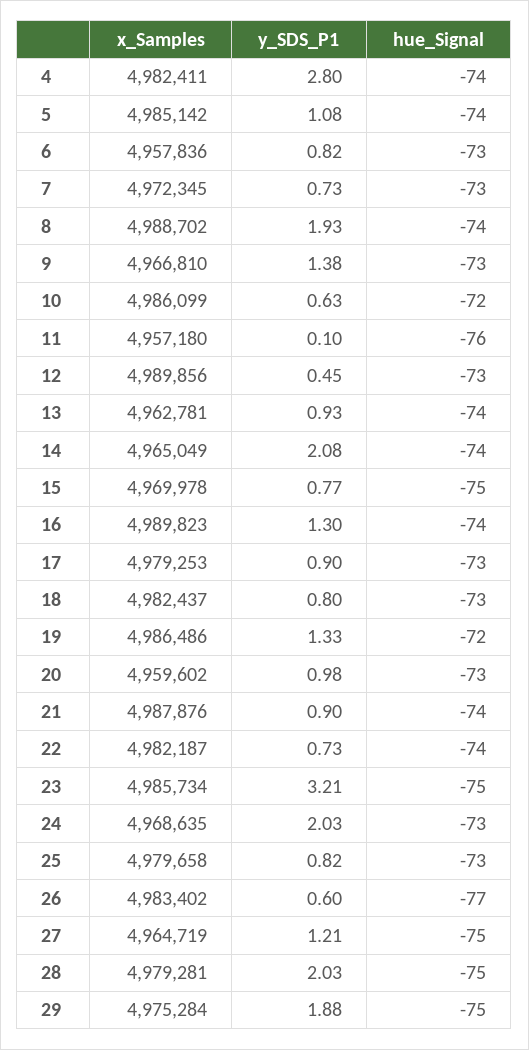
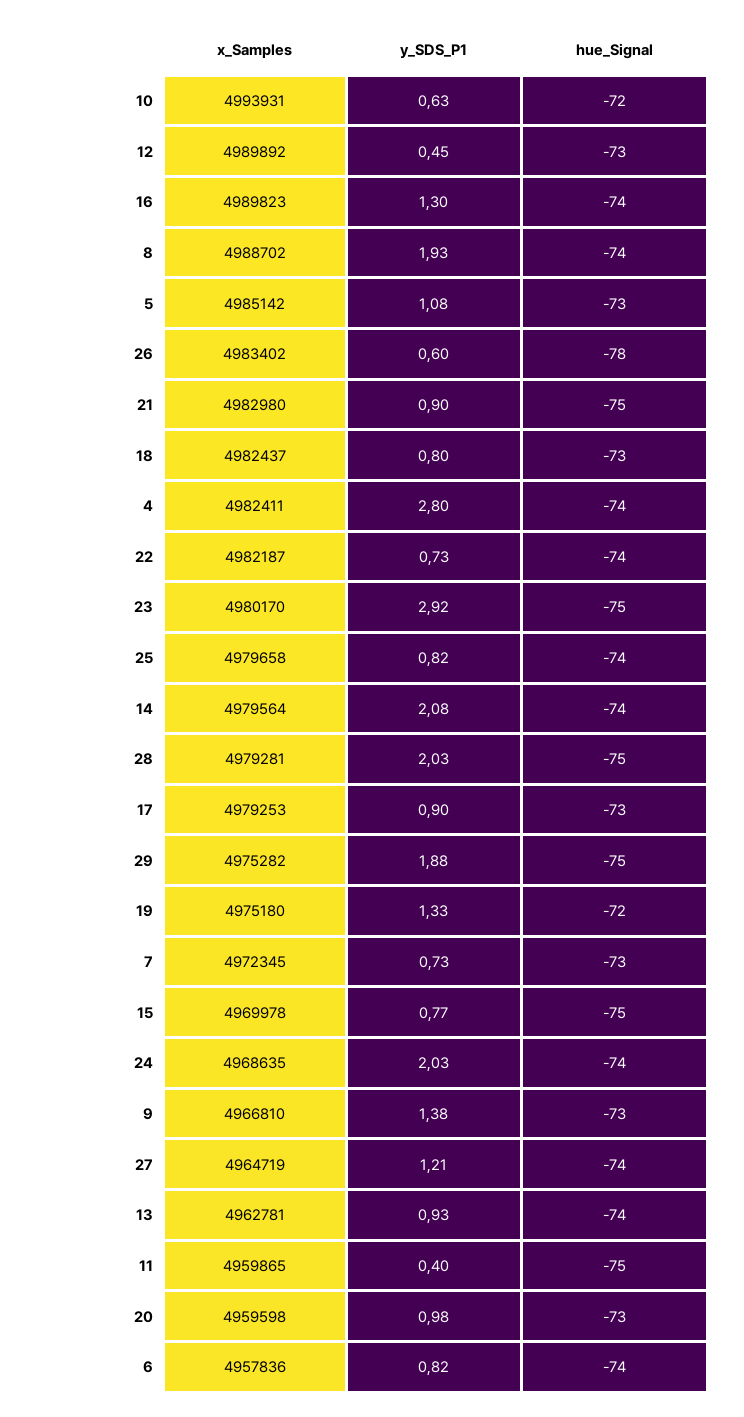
hue_Signal, 5: -74 -> -73
hue_Signal, 6: -73 -> -74
x_Samples, 10: 4986099 -> 4993931
x_Samples, 11: 4957180 -> 4959865
y_SDS_P1, 11: 0.1 -> 0.4
hue_Signal, 11: -76 -> -75
x_Samples, 12: 4989856 -> 4989892
x_Samples, 14: 4965049 -> 4979564
x_Samples, 19: 4986486 -> 4975180
x_Samples, 20: 4959602 -> 4959598
x_Samples, 21: 4987876 -> 4982980
hue_Signal, 21: -74 -> -75
x_Samples, 23: 4985734 -> 4980170
y_SDS_P1, 23: 3.21 -> 2.92
hue_Signal, 24: -73 -> -74
hue_Signal, 25: -73 -> -74
hue_Signal, 26: -77 -> -78
hue_Signal, 27: -75 -> -74
x_Samples, 29: 4975284 -> 4975282

